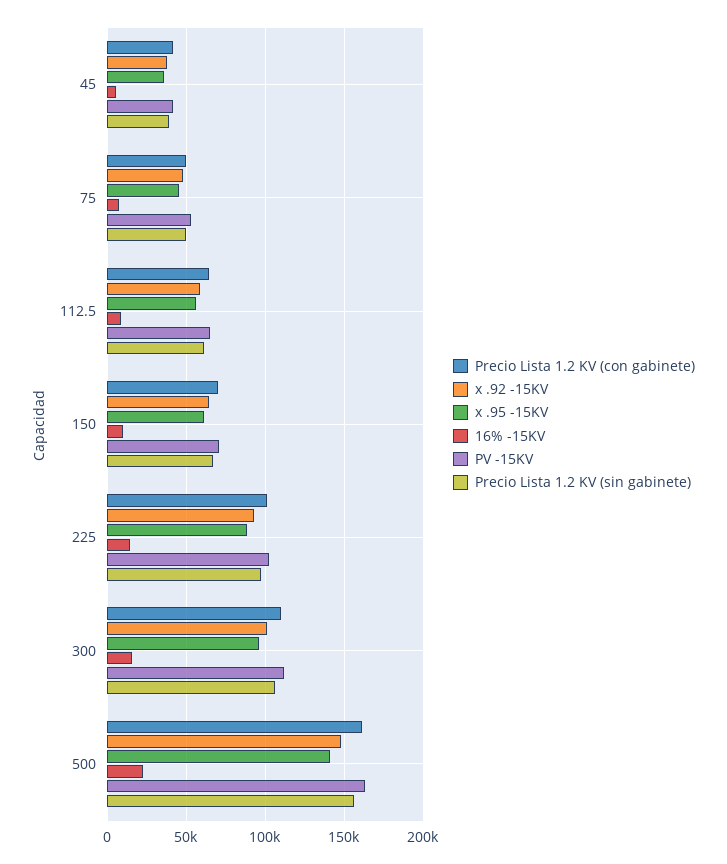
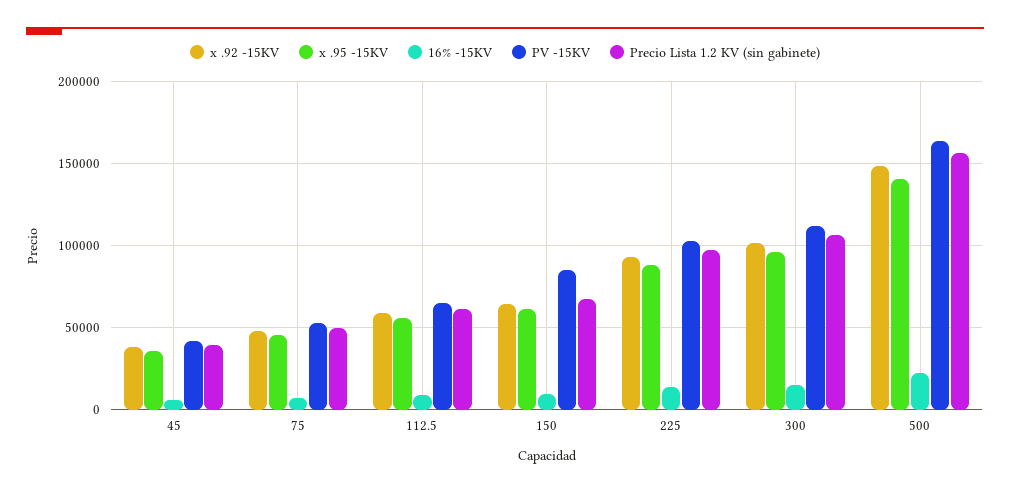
Precio Lista 1.2 KV (con gabinete), 45: 40000 -> none
Precio Lista 1.2 KV (con gabinete), 75: 50000 -> none
Precio Lista 1.2 KV (con gabinete), 112.5: 65000 -> none
Precio Lista 1.2 KV (con gabinete), 150: 70000 -> none
PV -15KV, 150: 70000 -> 85000
Precio Lista 1.2 KV (con gabinete), 225: 100000 -> none
Precio Lista 1.2 KV (con gabinete), 300: 110000 -> none
Precio Lista 1.2 KV (con gabinete), 500: 160000 -> none

